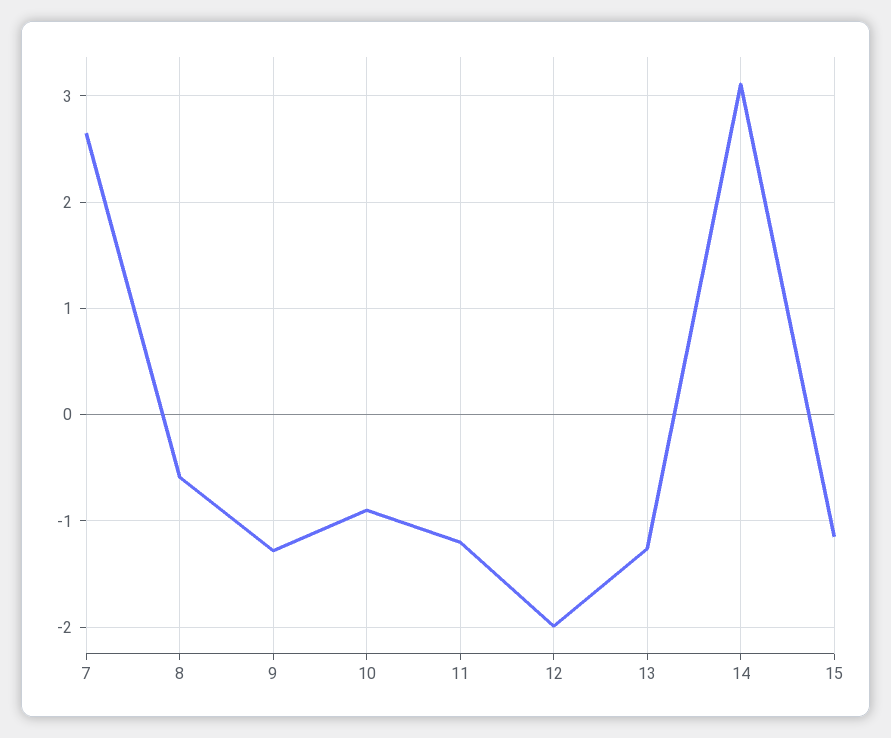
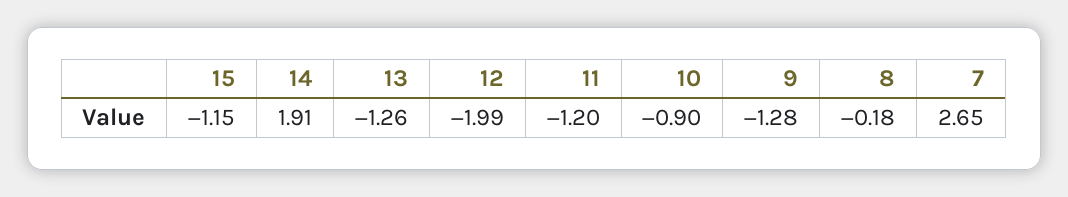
8: -0.6 -> -0.18
14: 3.1 -> 1.91

